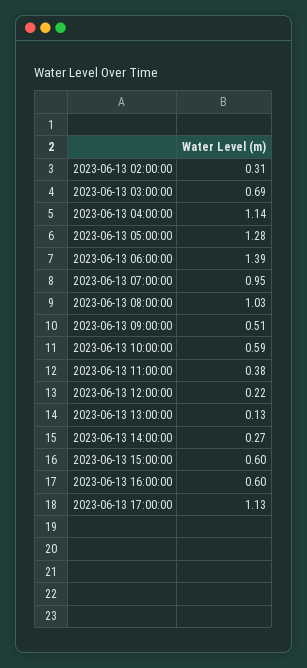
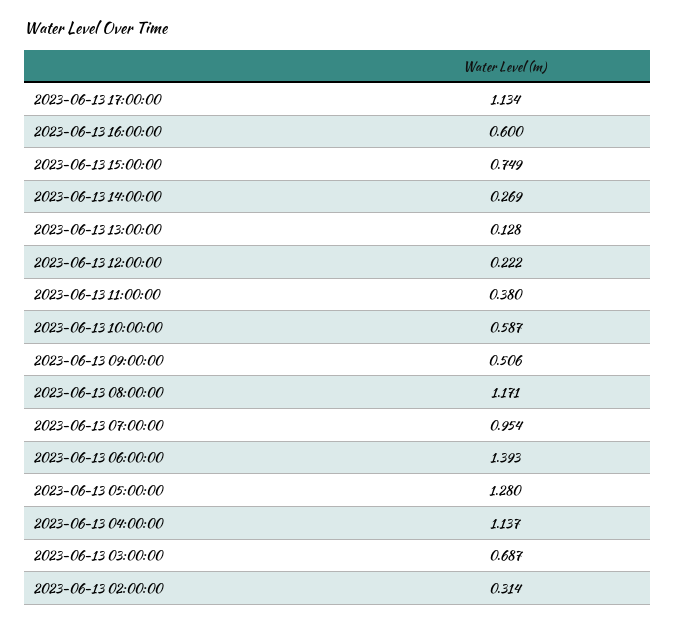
2023-06-13 08:00:00: 1.03 -> 1.171
2023-06-13 15:00:00: 0.6 -> 0.749

